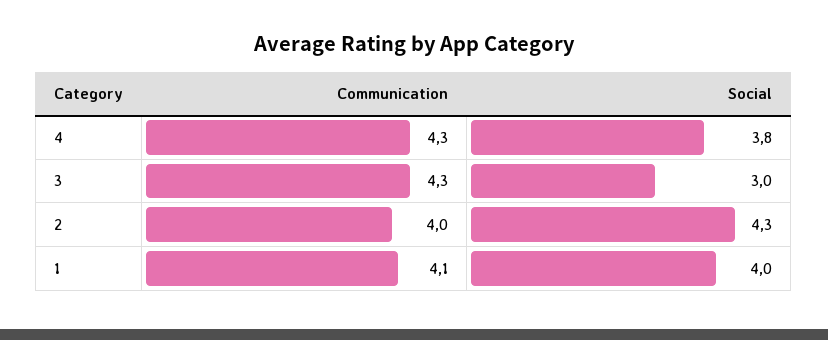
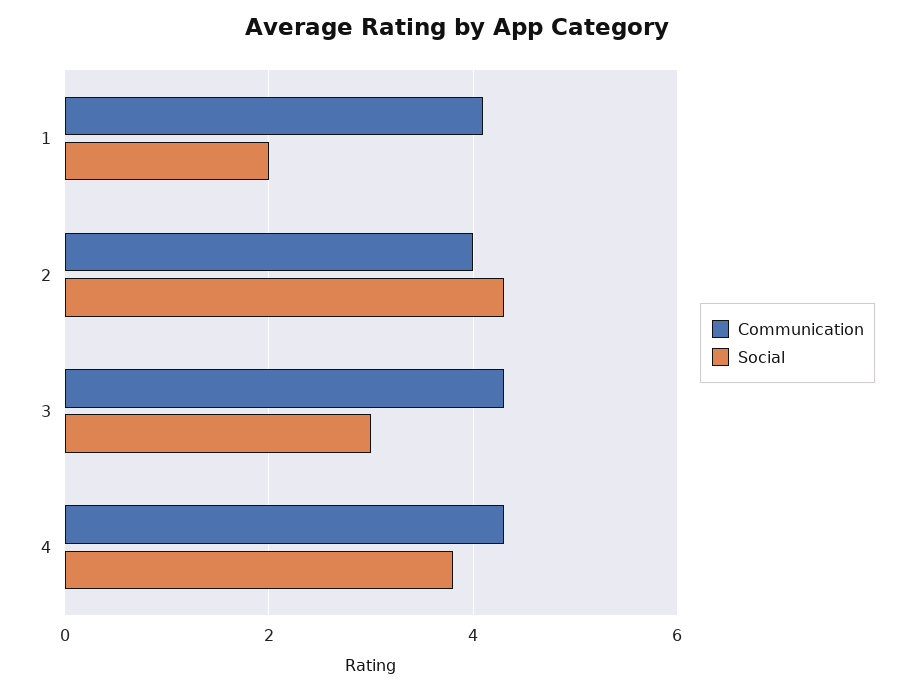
Social, 1: 4 -> 2

